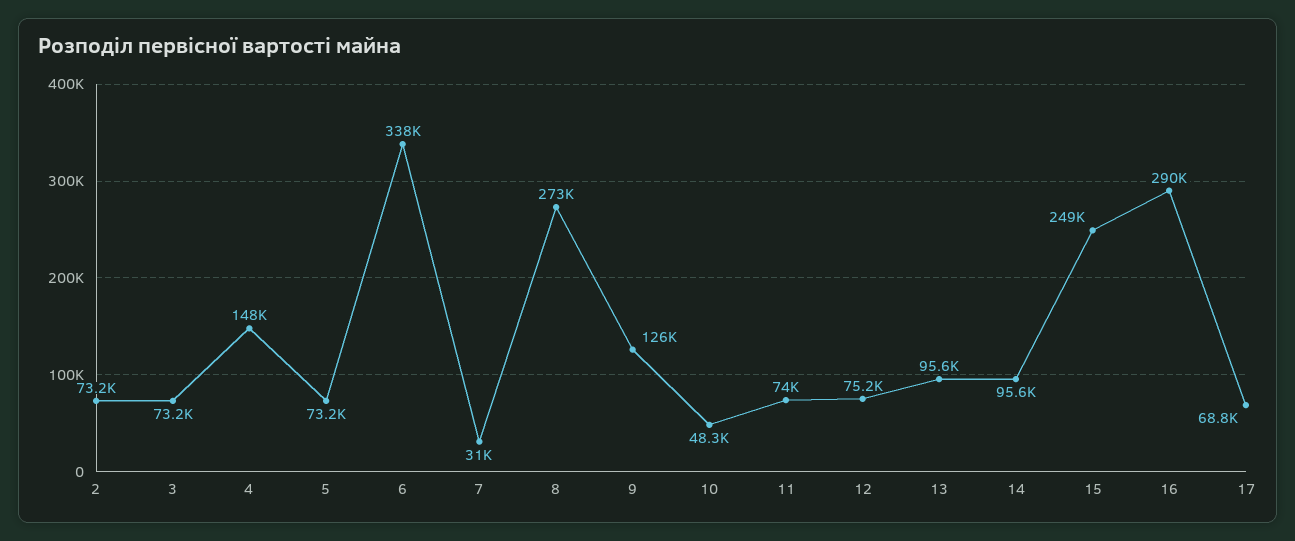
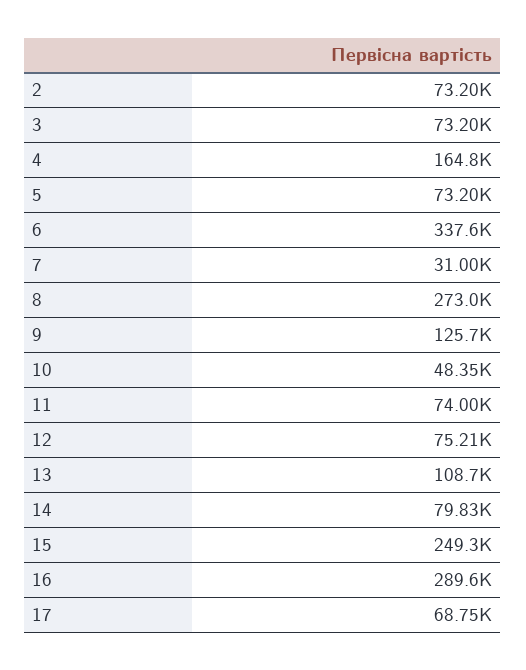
4: 148000 -> 164800
13: 95600 -> 108700
14: 95600 -> 79830

